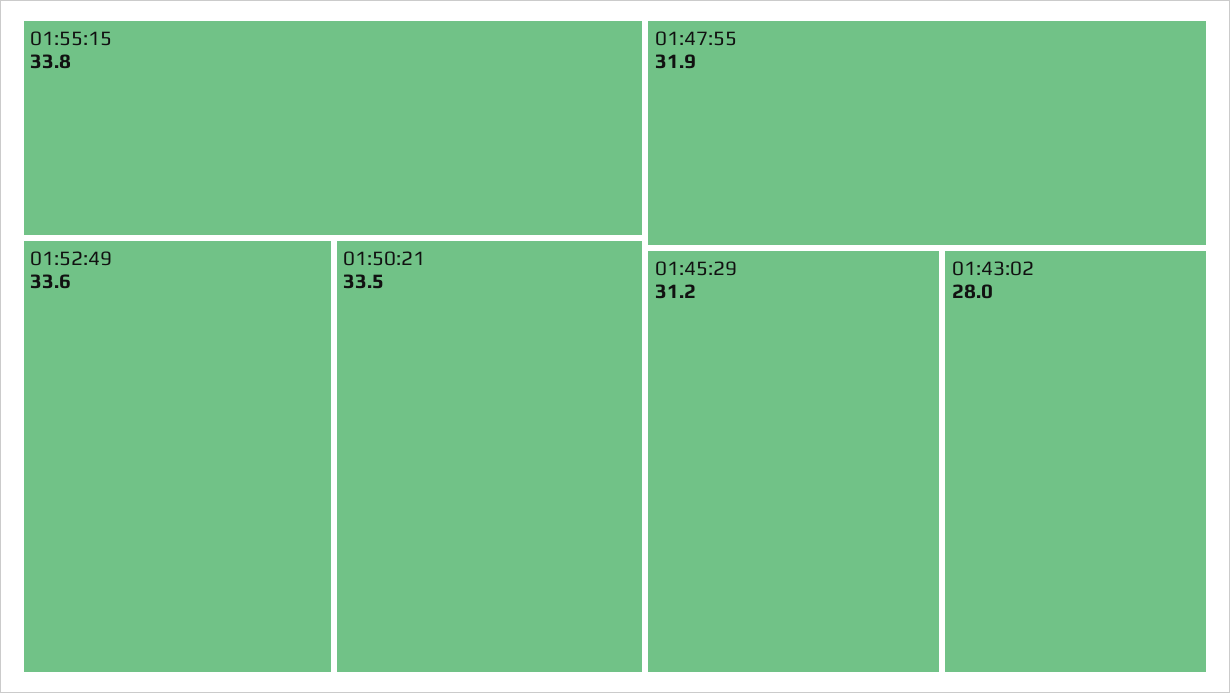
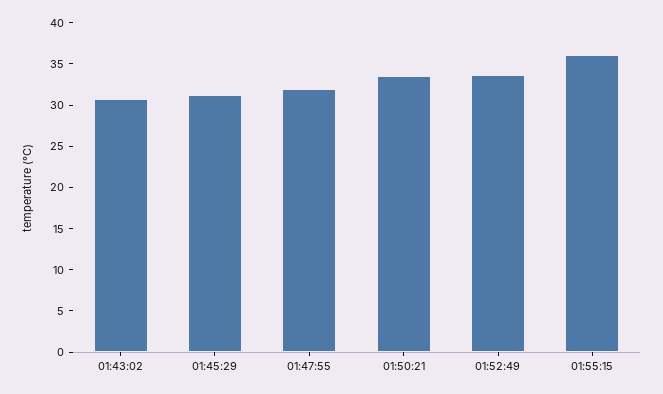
01:55:15: 33.8 -> 36
01:43:02: 28 -> 31

